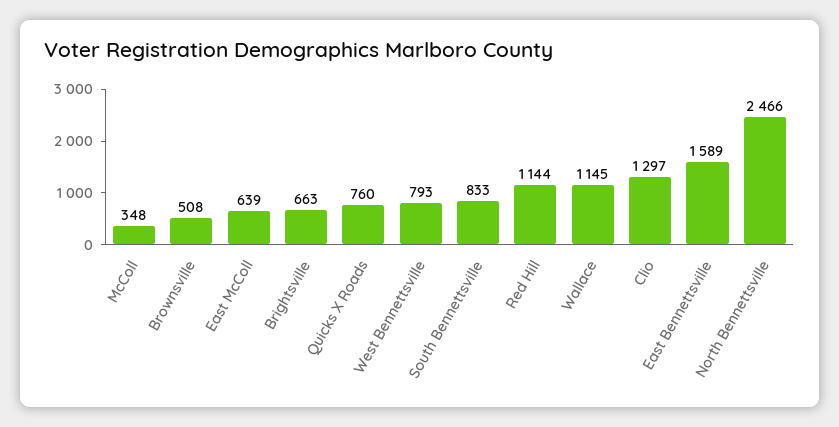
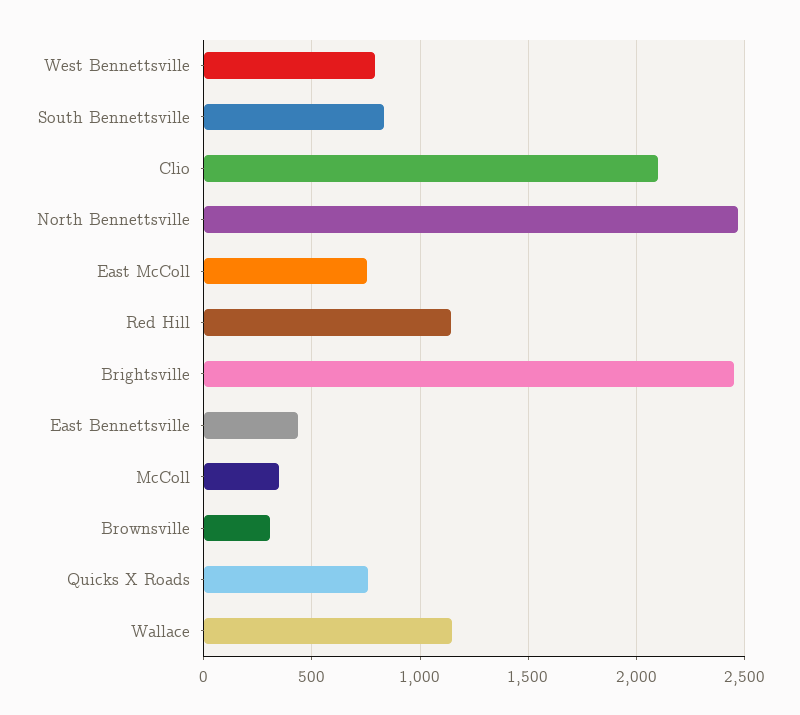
Brownsville: 508 -> 300
East McColl: 639 -> 750
Brightsville: 663 -> 2450
Clio: 1297 -> 2100
East Bennettsville: 1589 -> 450

